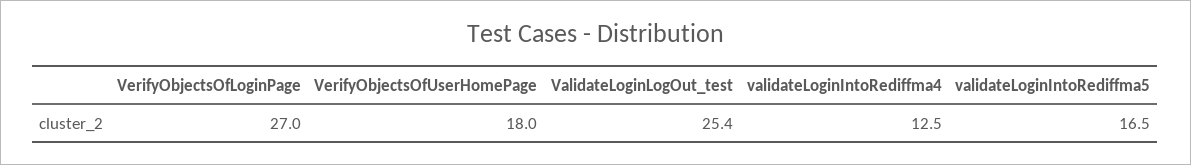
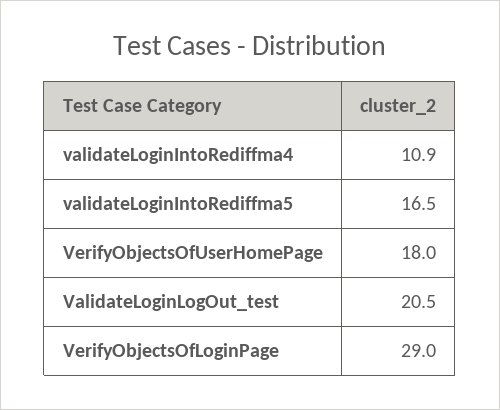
VerifyObjectsOfLoginPage: 27 -> 29
ValidateLoginLogOut_test: 25.4 -> 20.5
validateLoginIntoRediffma4: 12.5 -> 10.9

